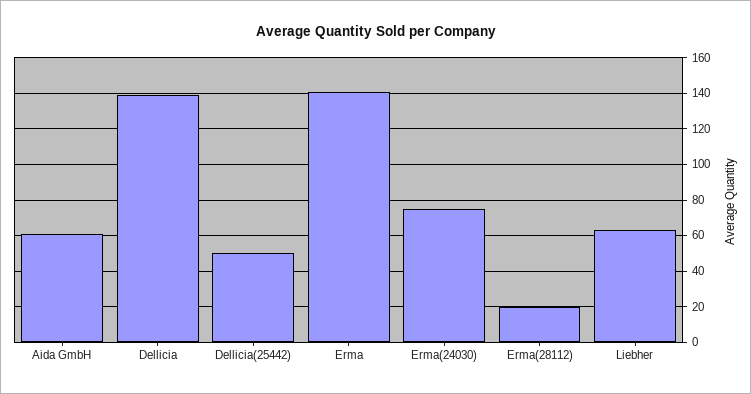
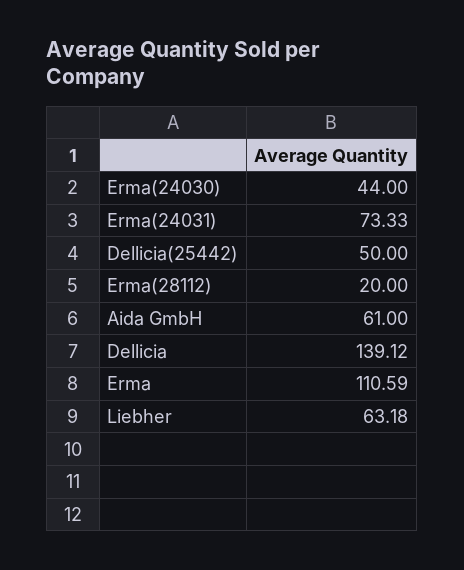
Erma: 140 -> 110.59
Erma(24030): 75 -> 44
Erma(24031): none -> 73.33

